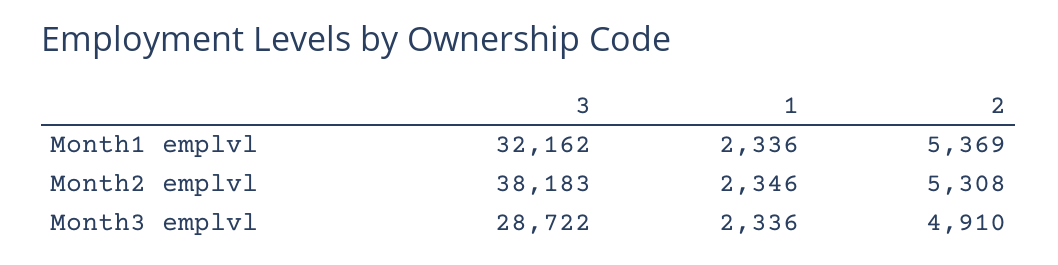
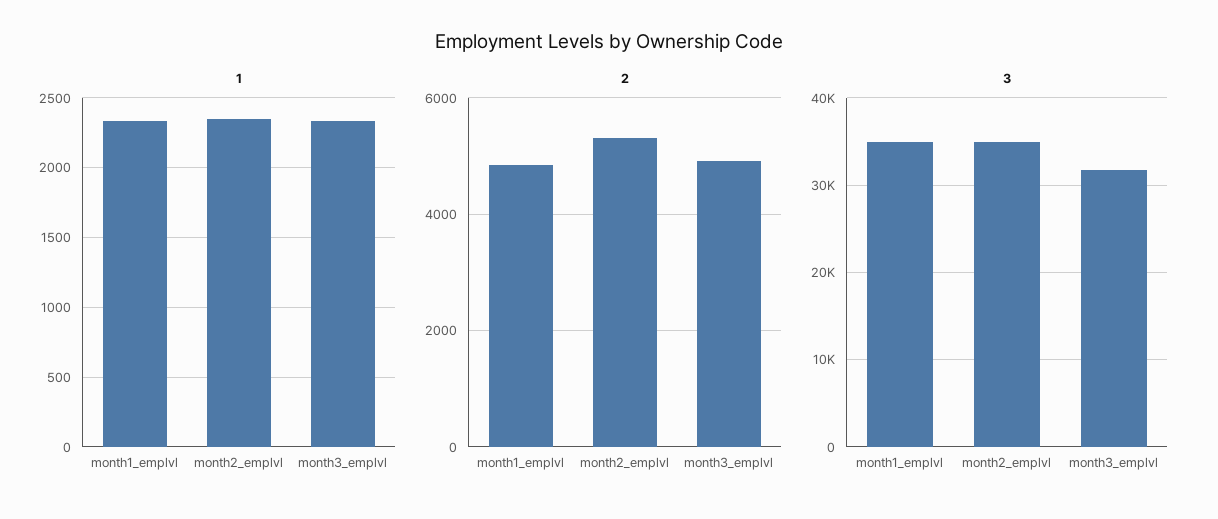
3, Month1 emplvl: 32162 -> 35000
2, Month1 emplvl: 5369 -> 4800
3, Month2 emplvl: 38183 -> 35000
3, Month3 emplvl: 28722 -> 32000

